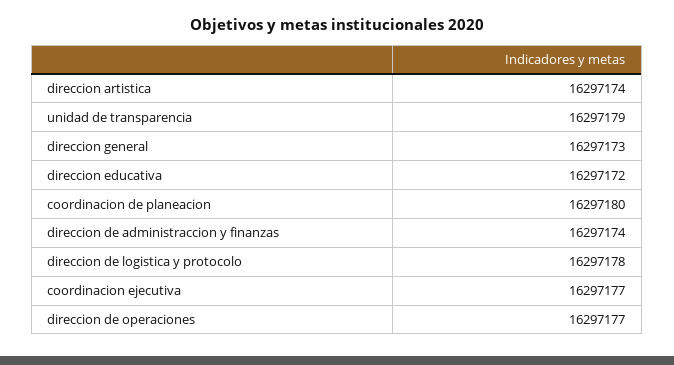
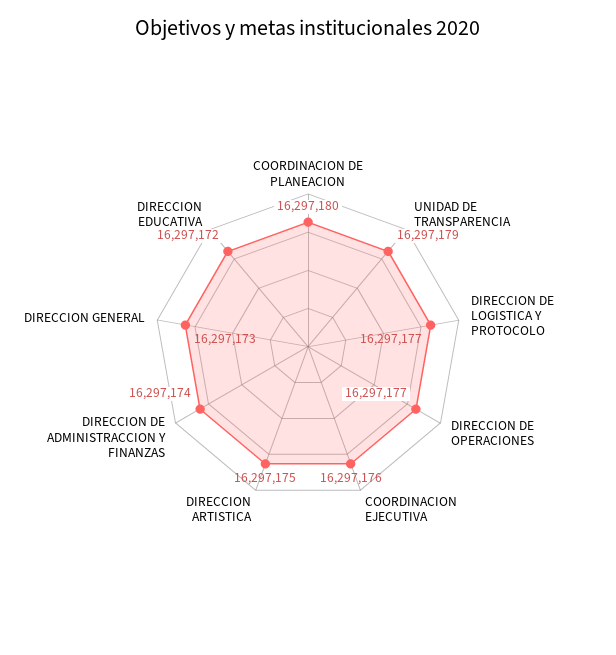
direccion artistica: 16297174 -> 16297175
direccion de logistica y protocolo: 16297178 -> 16297177
coordinacion ejecutiva: 16297177 -> 16297176

